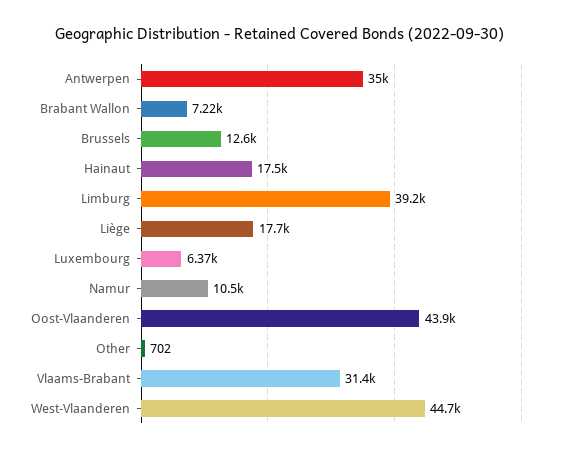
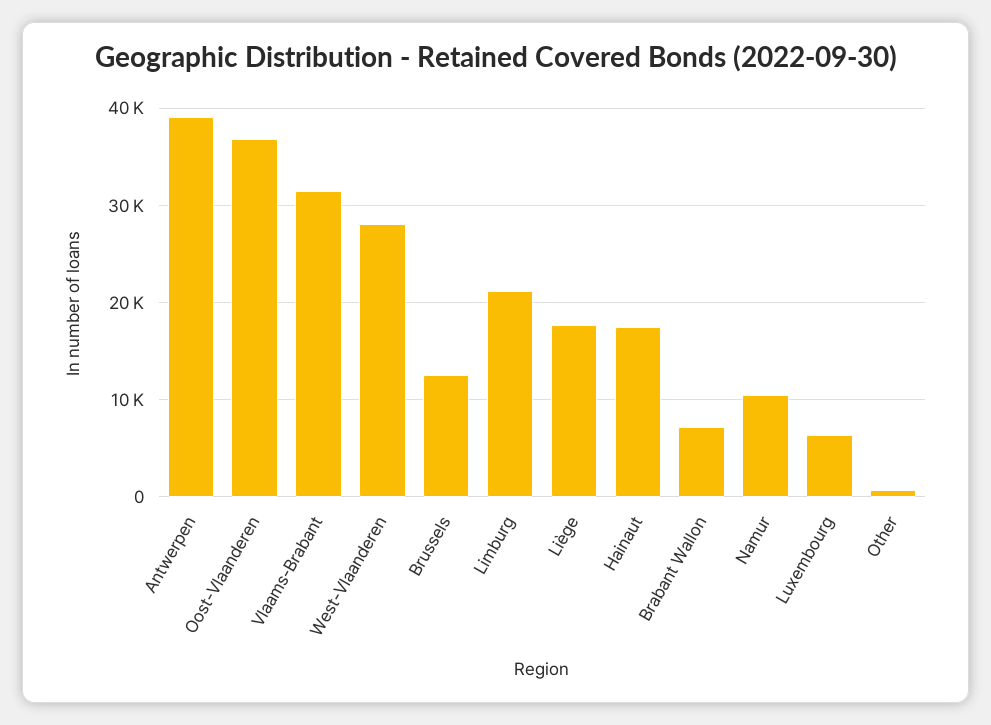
Antwerpen: 35000 -> 39000
Limburg: 39200 -> 21000
Oost-Vlaanderen: 43900 -> 37000
West-Vlaanderen: 44700 -> 28000

